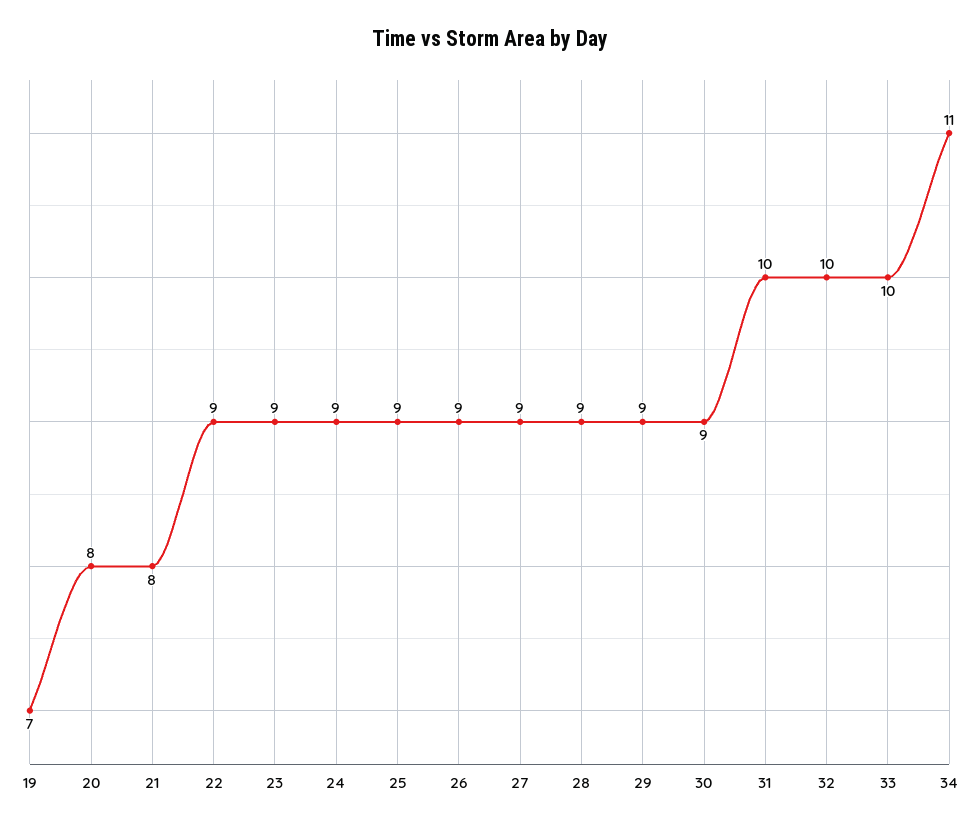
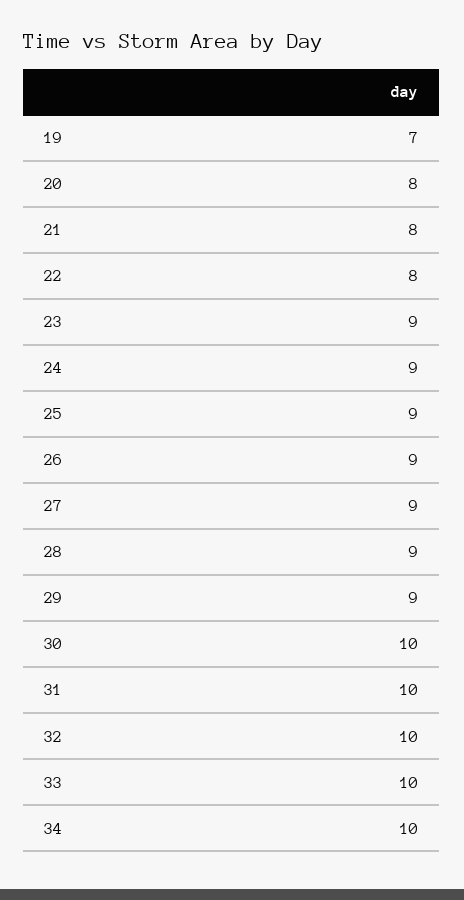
22: 9 -> 8
30: 9 -> 10
34: 11 -> 10

